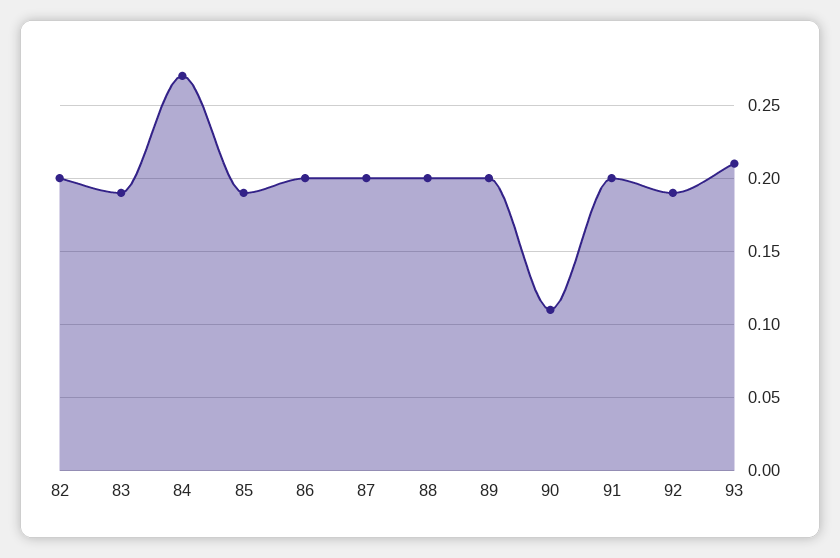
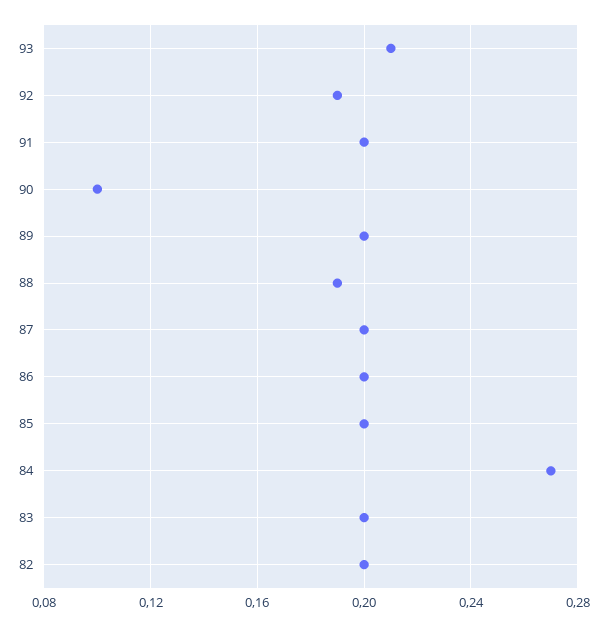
83: 0.19 -> 0.2
85: 0.19 -> 0.2
88: 0.2 -> 0.19
90: 0.11 -> 0.1

